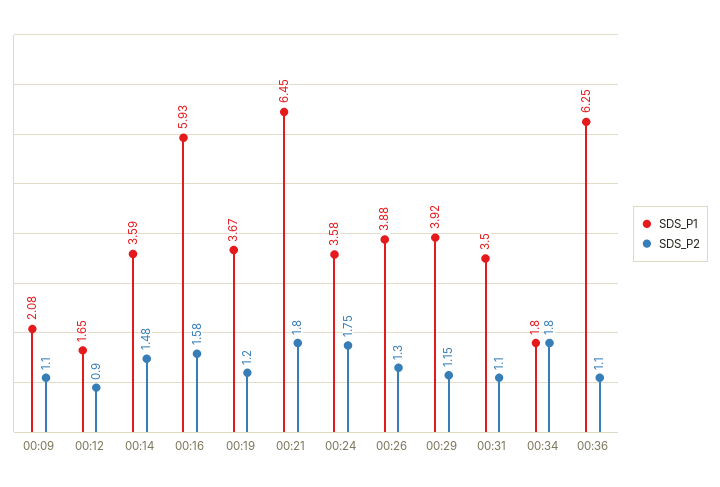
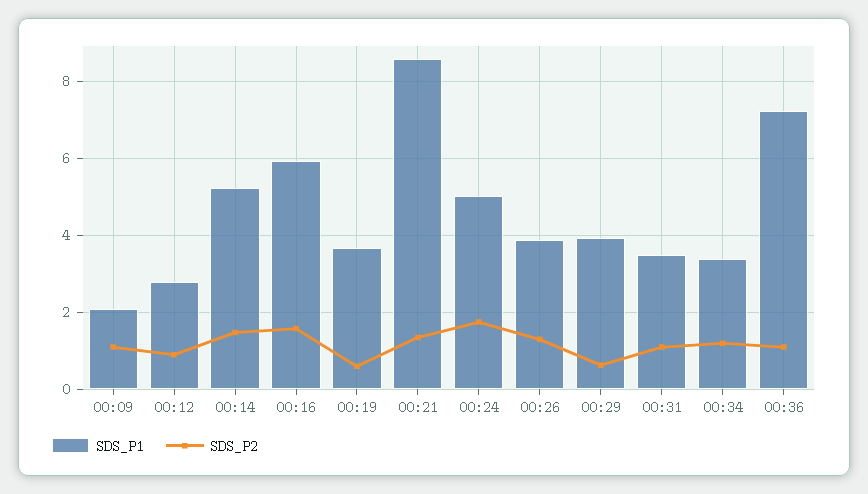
SDS_P1, 00:12: 1.65 -> 2.8
SDS_P1, 00:14: 3.59 -> 5.2
SDS_P2, 00:19: 1.2 -> 0.6
SDS_P1, 00:21: 6.45 -> 8.6
SDS_P2, 00:21: 1.8 -> 1.4
SDS_P1, 00:24: 3.58 -> 5
SDS_P2, 00:29: 1.15 -> 0.6
SDS_P1, 00:34: 1.8 -> 3.4
SDS_P2, 00:34: 1.8 -> 1.2
SDS_P1, 00:36: 6.25 -> 7.2

